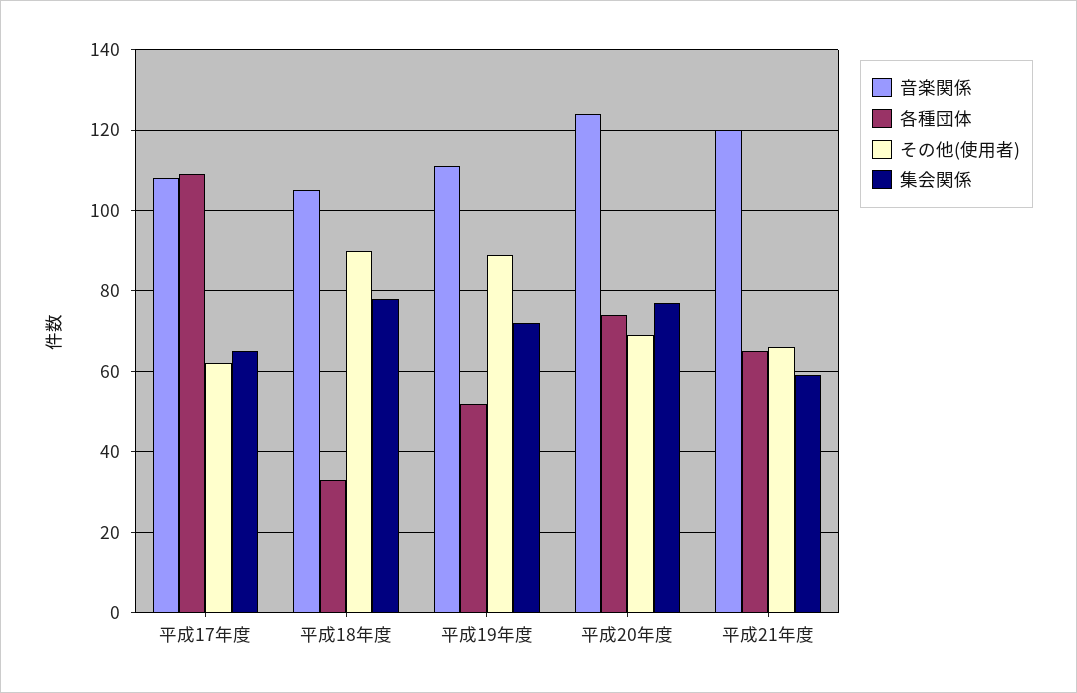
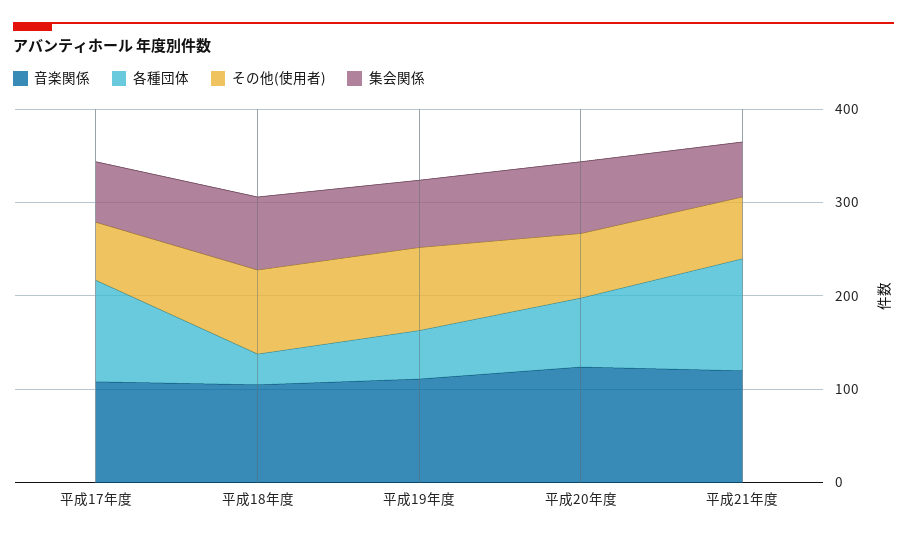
各種団体, 平成21年度: 65 -> 120

